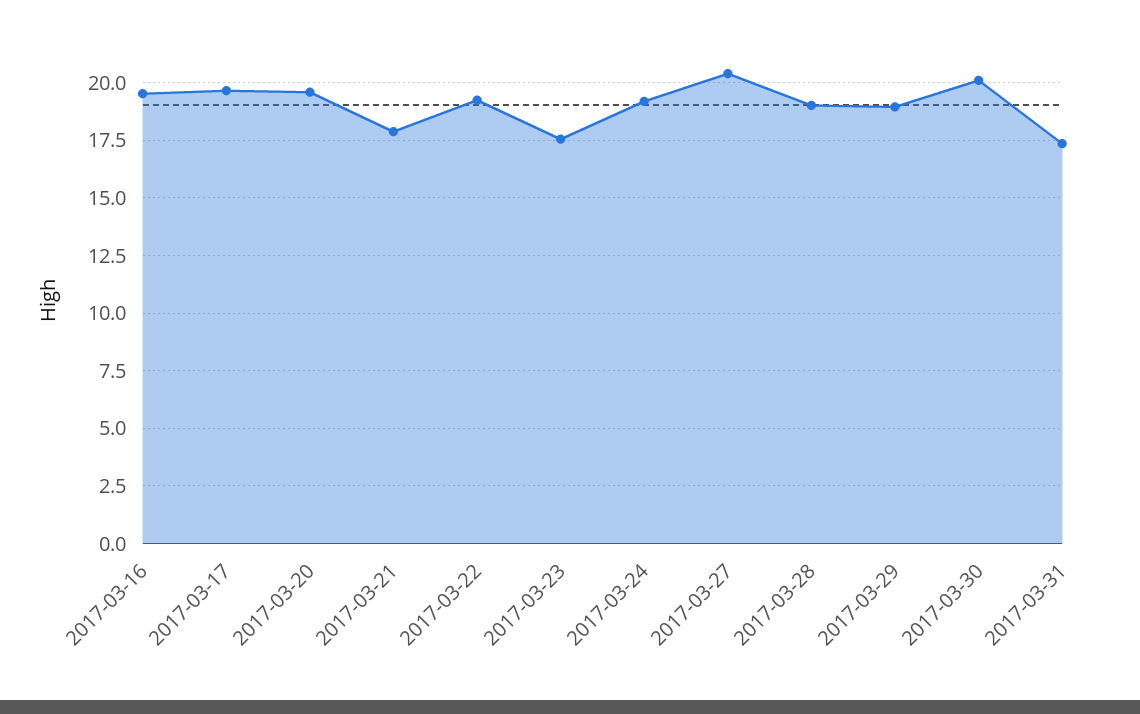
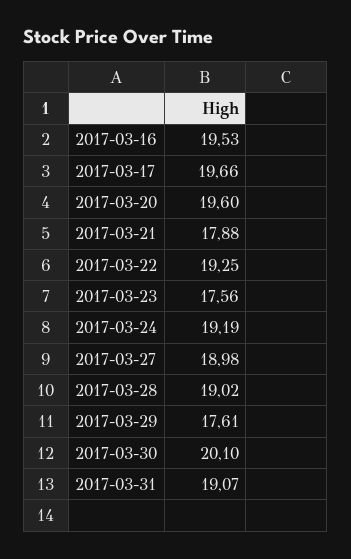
2017-03-27: 20.5 -> 18.98
2017-03-29: 19 -> 17.61
2017-03-31: 17.5 -> 19.07

